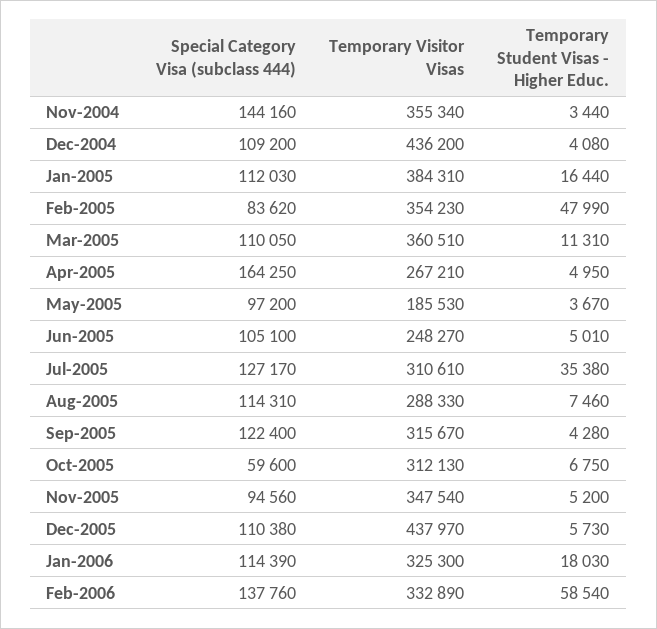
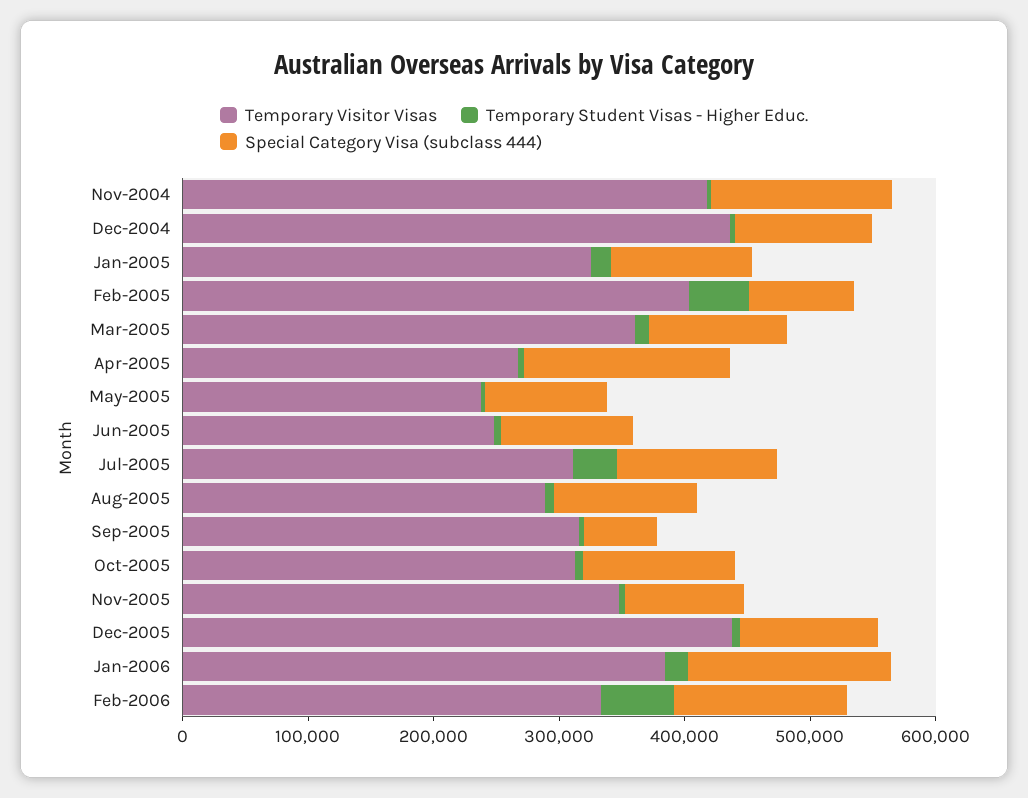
Temporary Visitor Visas, Nov-2004: 355340 -> 420000
Temporary Visitor Visas, Jan-2005: 384310 -> 320000
Temporary Visitor Visas, Feb-2005: 354230 -> 400000
Temporary Visitor Visas, May-2005: 185530 -> 240000
Special Category Visa (subclass 444), Sep-2005: 122400 -> 60000
Special Category Visa (subclass 444), Oct-2005: 59600 -> 120000
Special Category Visa (subclass 444), Jan-2006: 114390 -> 160000
Temporary Visitor Visas, Jan-2006: 325300 -> 380000

